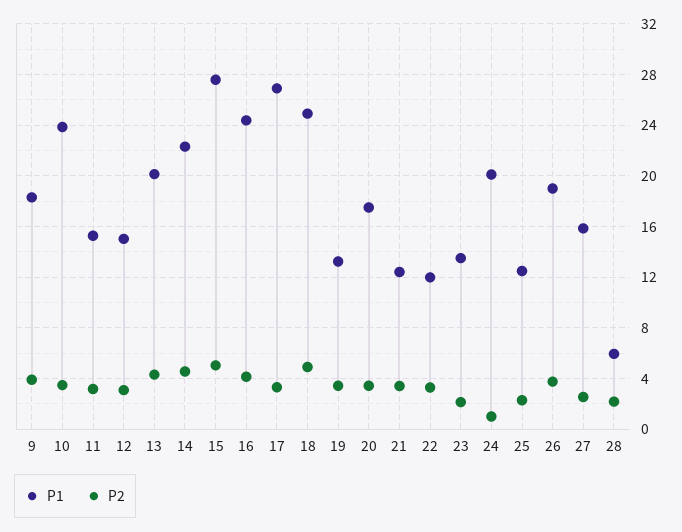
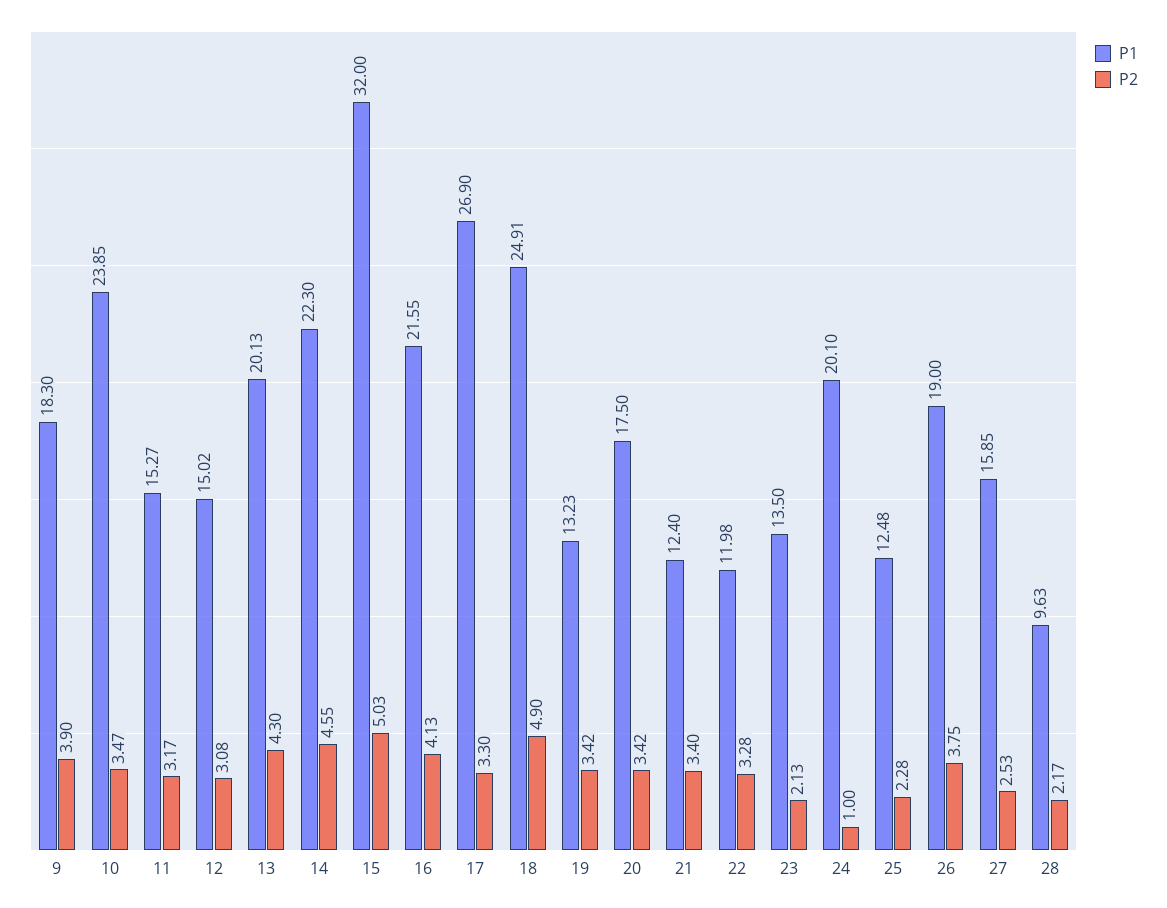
P1, 15: 27.5 -> 32
P1, 16: 24.5 -> 21.55
P1, 28: 6 -> 9.63

